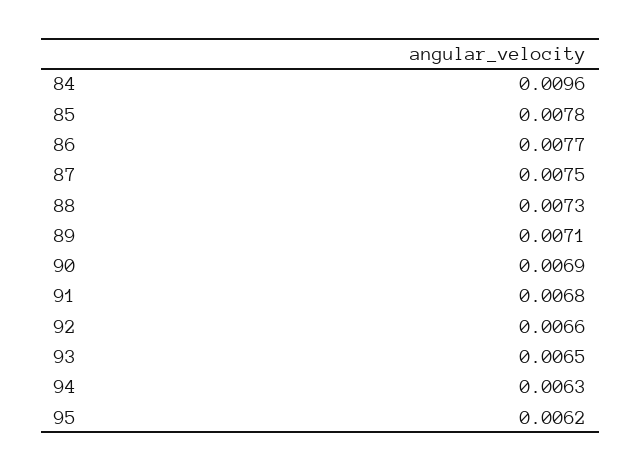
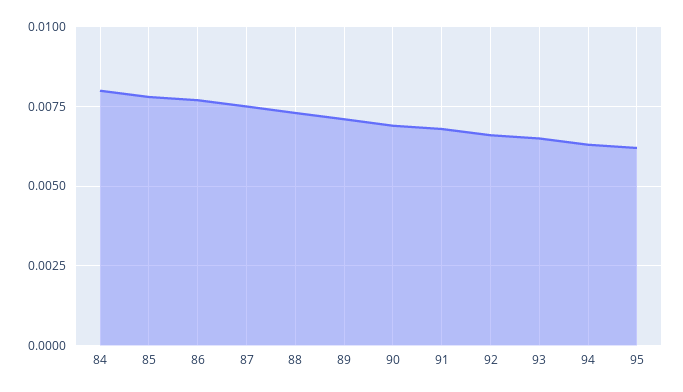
84: 0.0096 -> 0.008

